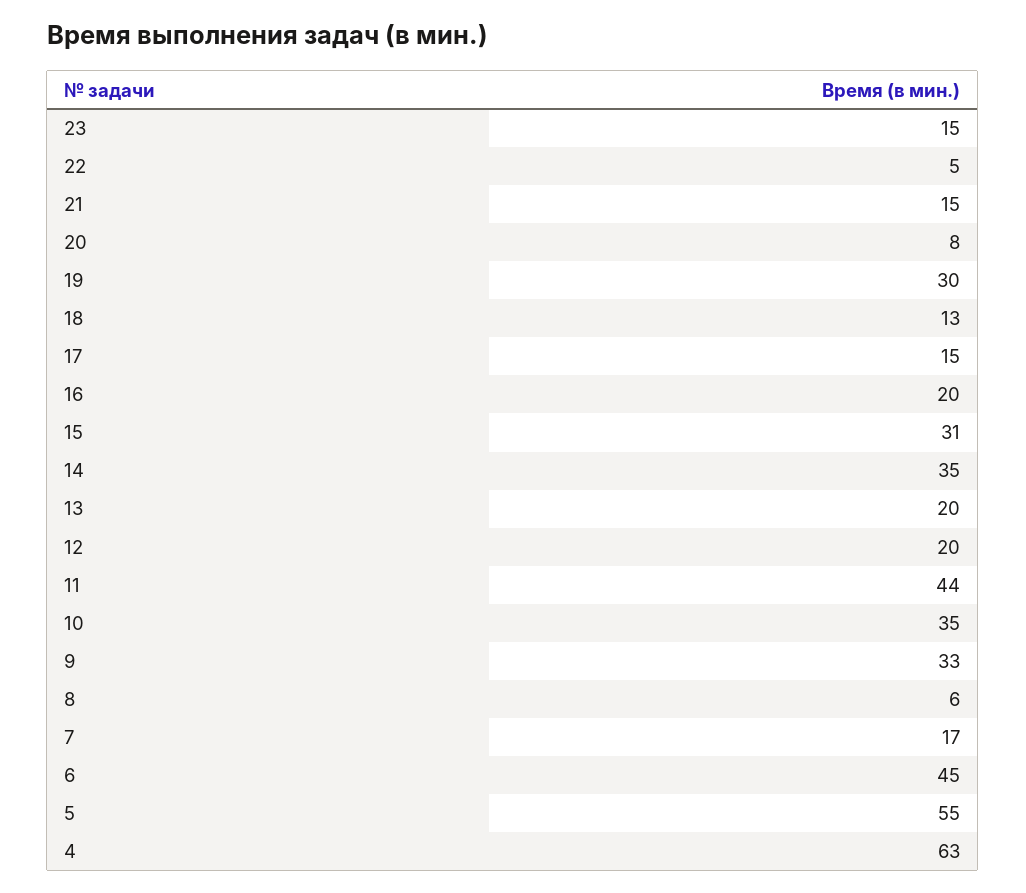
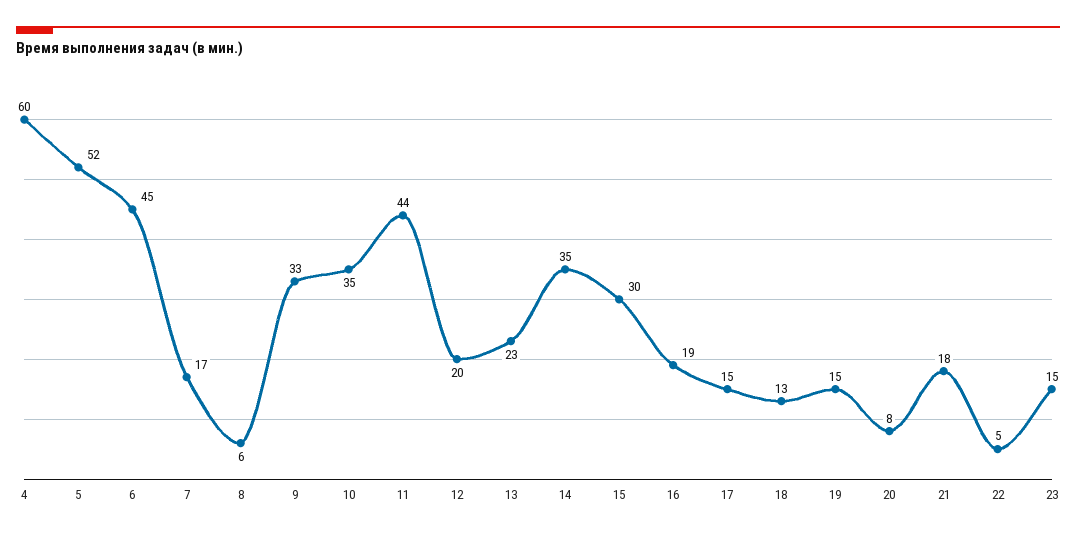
21: 15 -> 18
19: 30 -> 15
16: 20 -> 19
15: 31 -> 30
13: 20 -> 23
5: 55 -> 52
4: 63 -> 60

